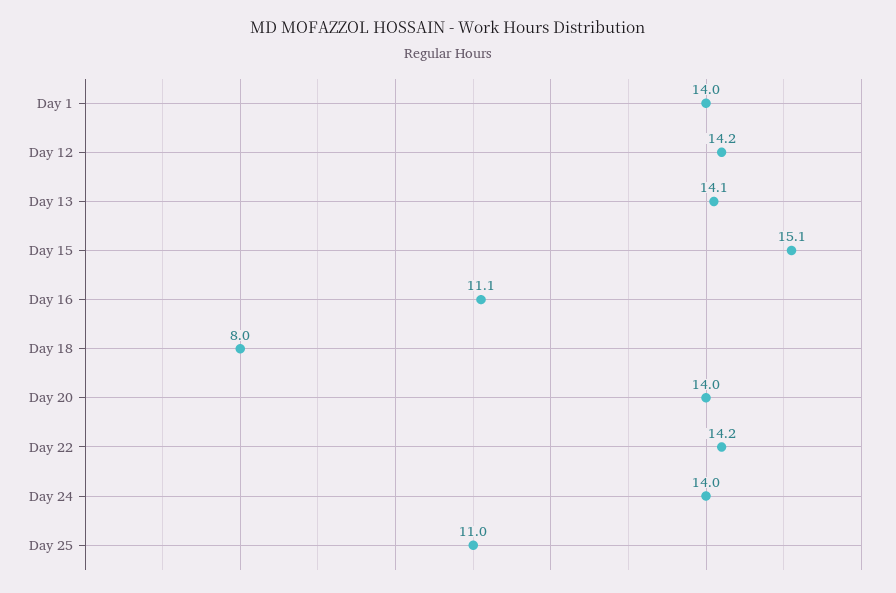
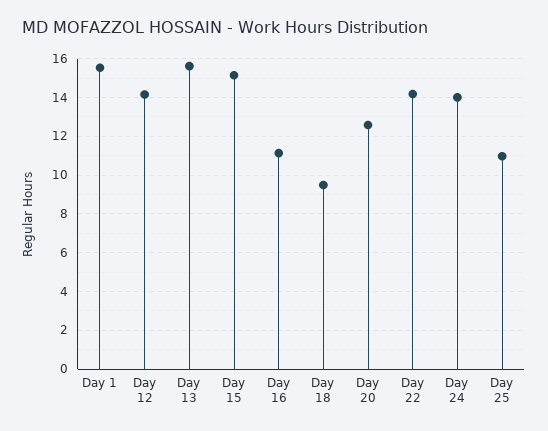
Day 1: 14 -> 15.5
Day 13: 14.1 -> 15.5
Day 18: 8 -> 9.5
Day 20: 14 -> 12.5

